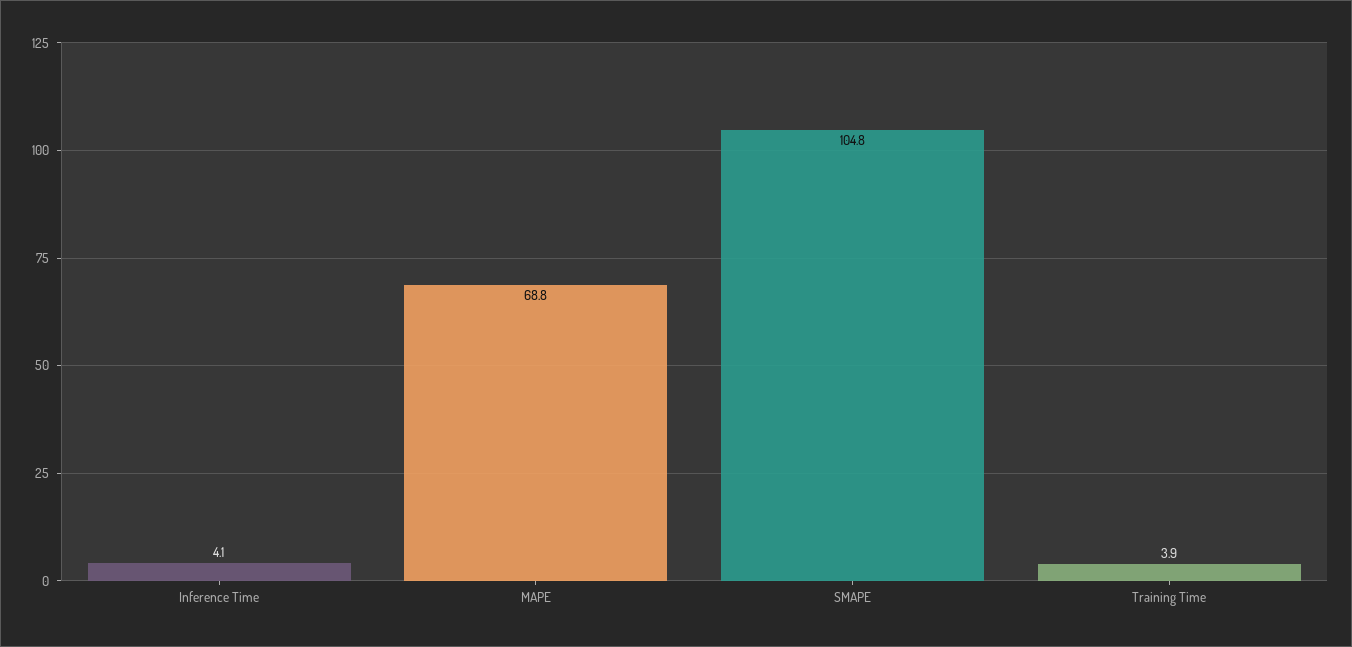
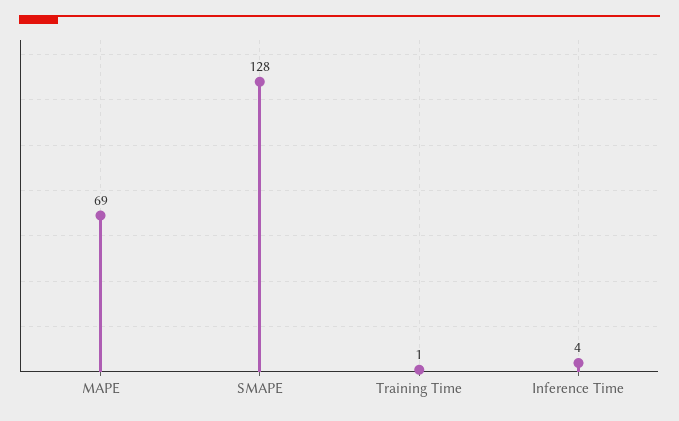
SMAPE: 104.8 -> 128
Training Time: 3.9 -> 1

